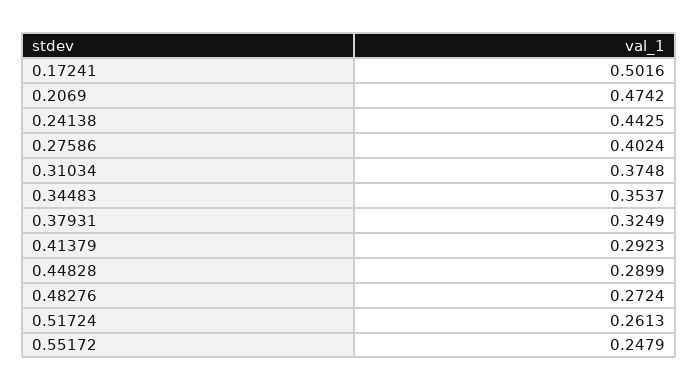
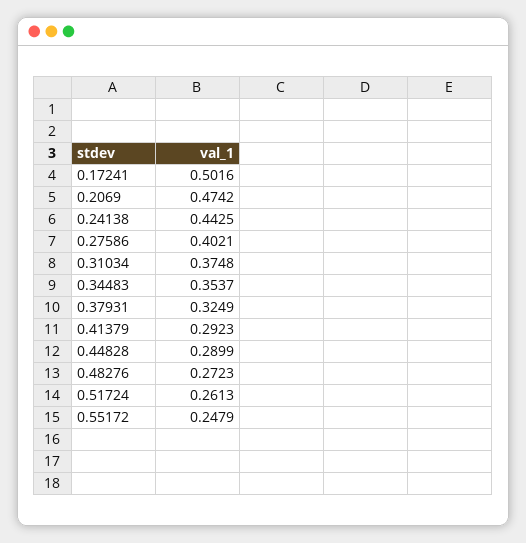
0.27586: 0.4024 -> 0.4021
0.48276: 0.2724 -> 0.2723

